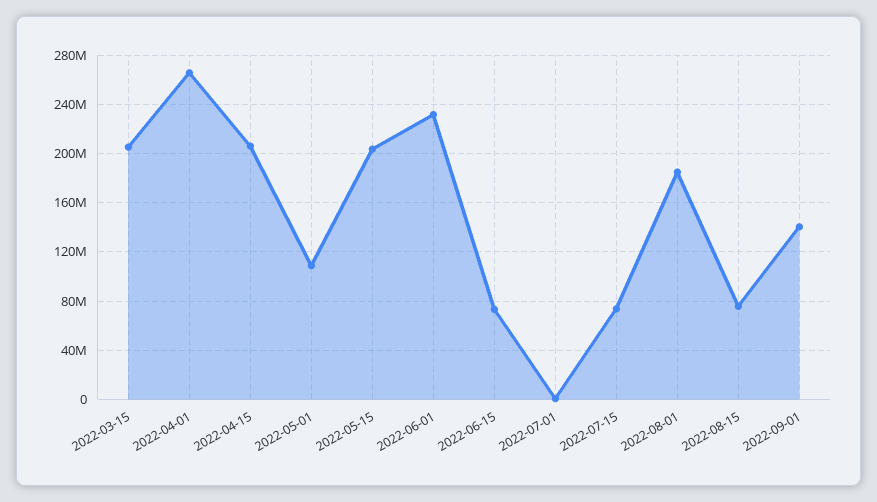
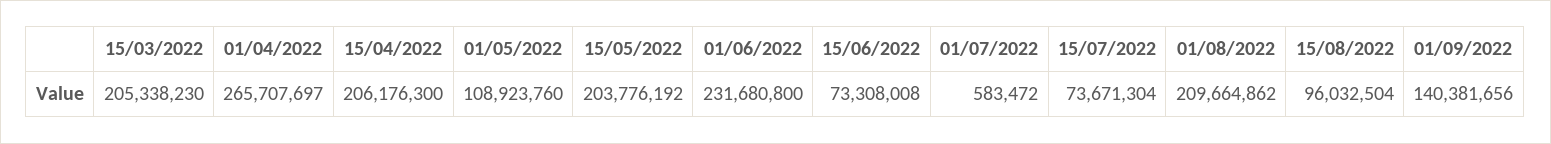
2022-08-01: 185000000 -> 209664862
2022-08-15: 75000000 -> 96032504

